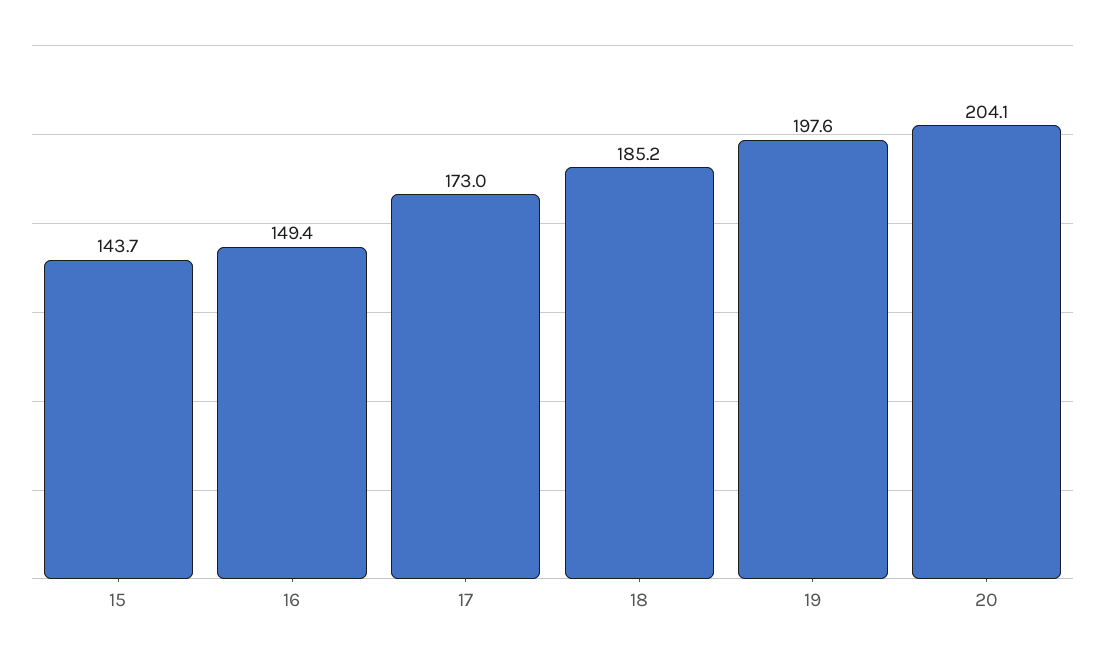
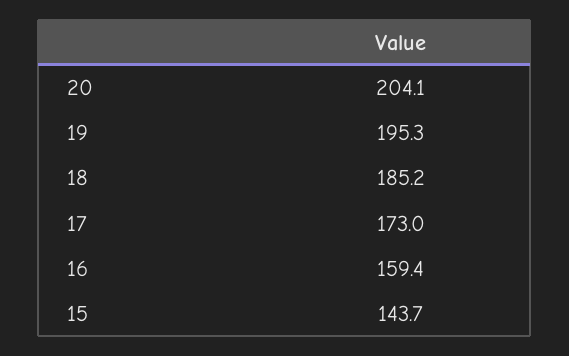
16: 149.4 -> 159.4
19: 197.6 -> 195.3

